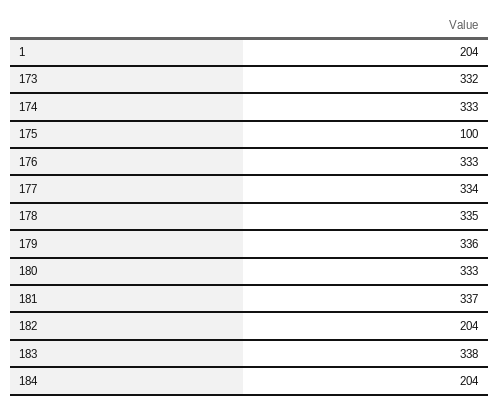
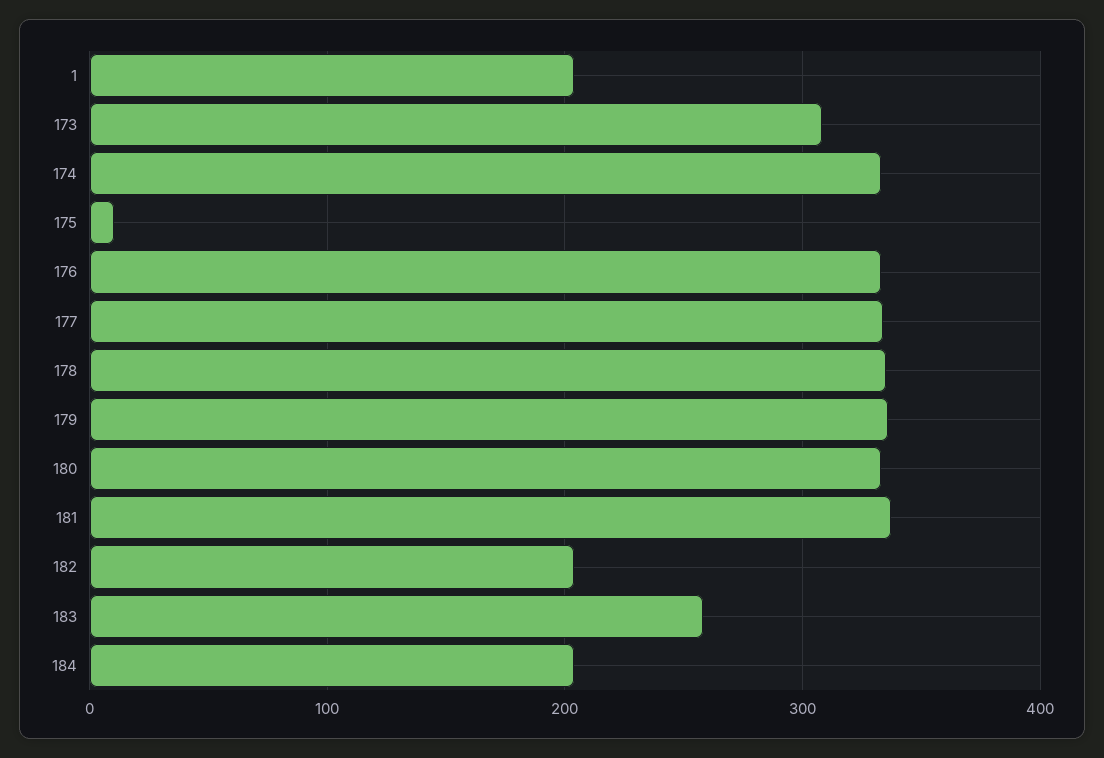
173: 332 -> 310
175: 100 -> 10
183: 338 -> 260

